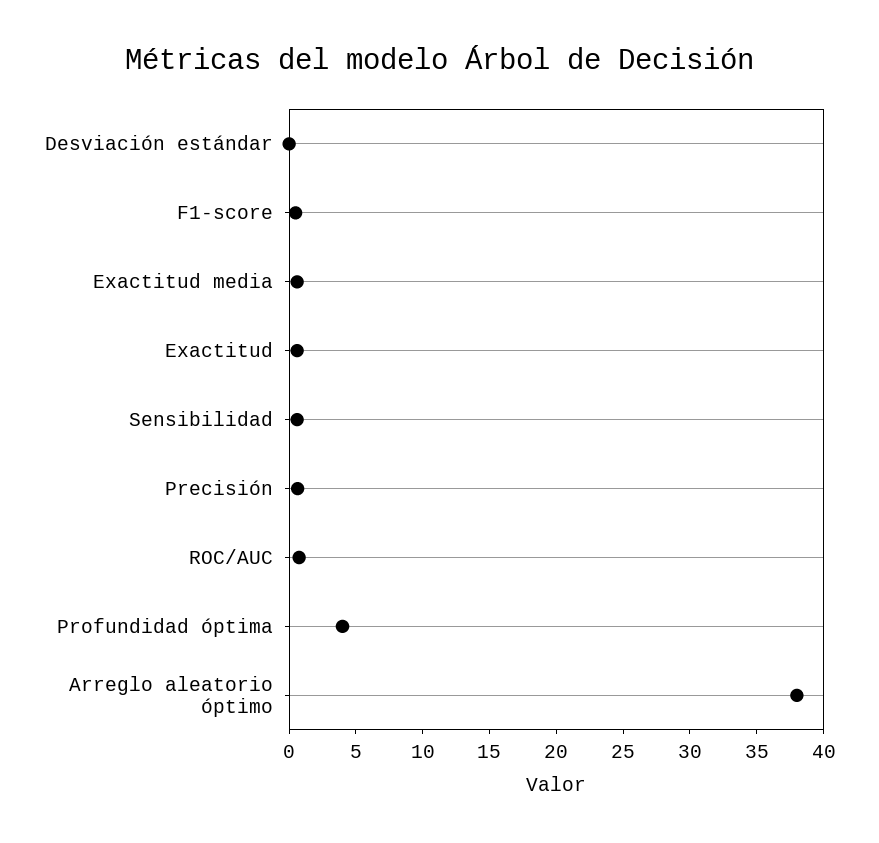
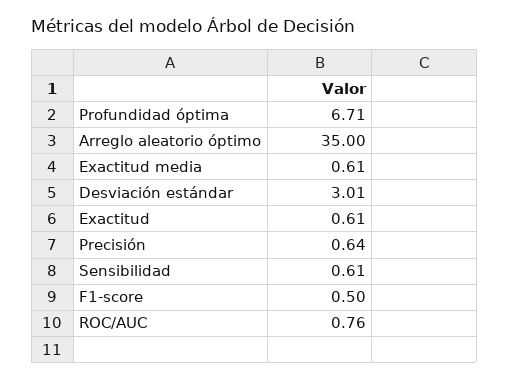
Desviación estándar: 0 -> 3.01
Profundidad óptima: 4 -> 6.71
Arreglo aleatorio óptimo: 38 -> 35

